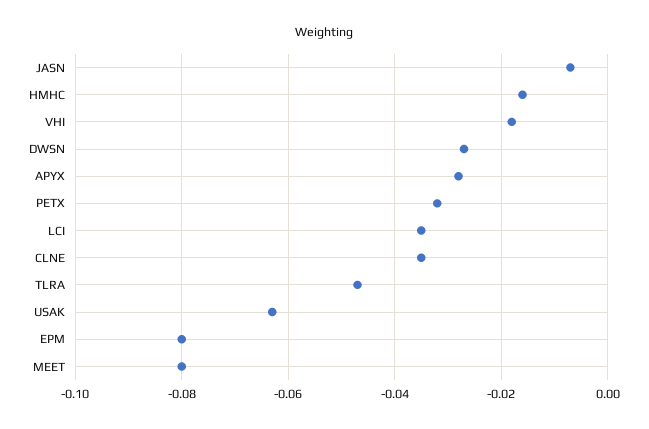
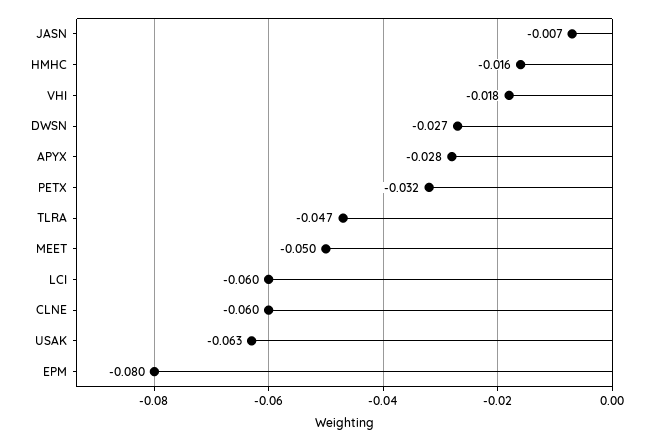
LCI: -0.035 -> -0.06
CLNE: -0.035 -> -0.06
MEET: -0.08 -> -0.05

